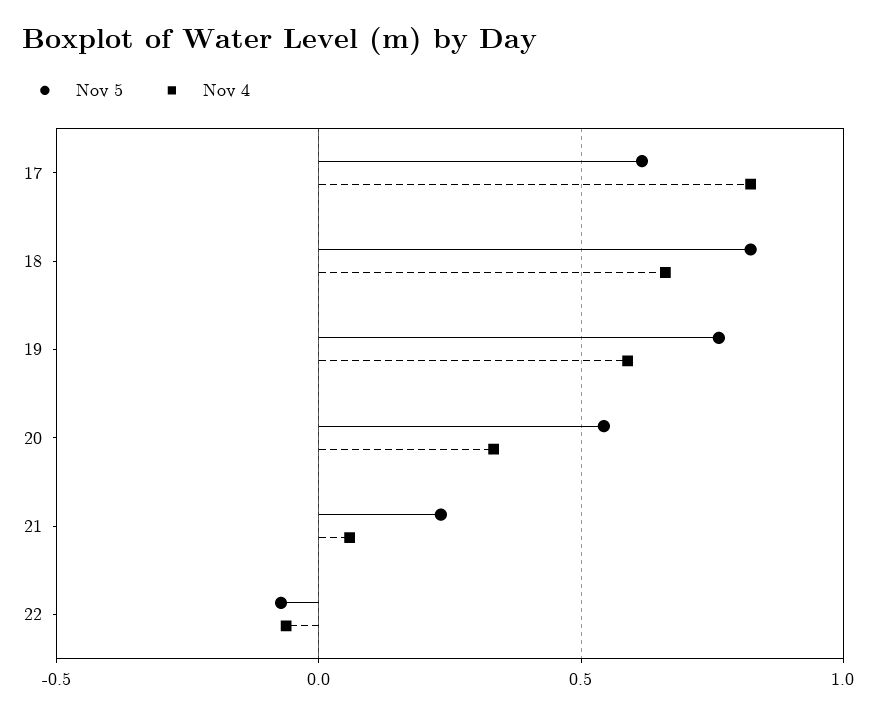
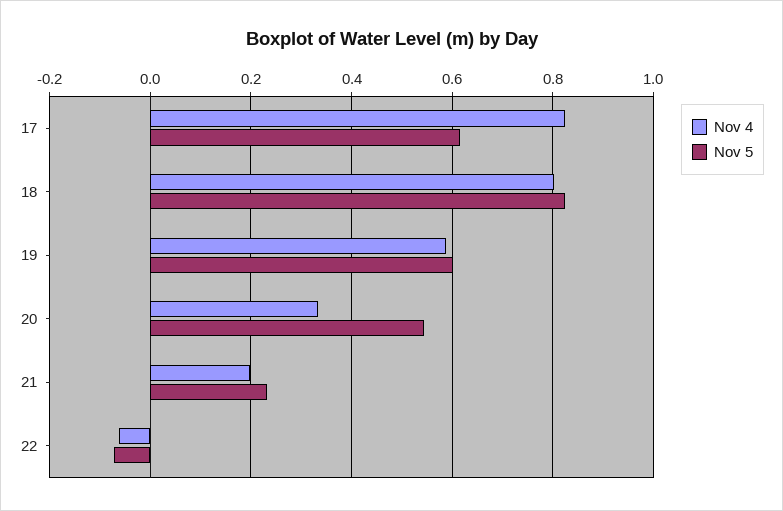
Nov 4, 18: 0.65 -> 0.8
Nov 5, 19: 0.75 -> 0.6
Nov 4, 21: 0.05 -> 0.2

